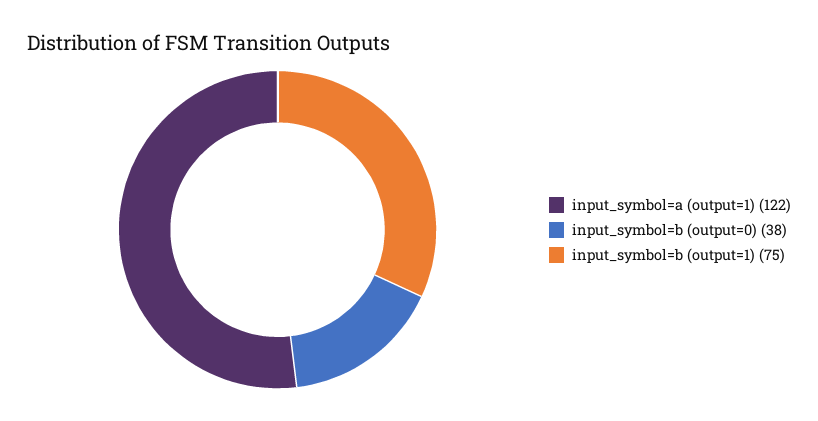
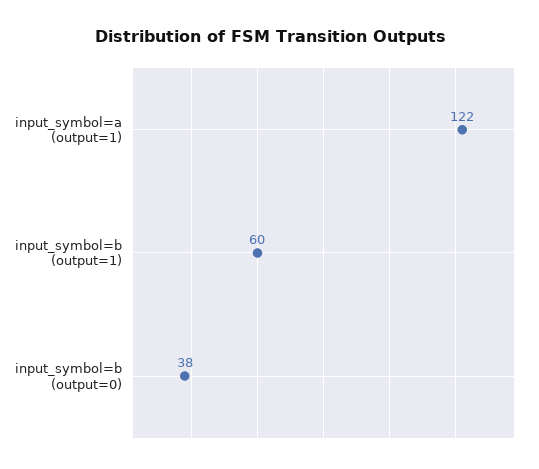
input_symbol=b (output=1): 75 -> 60

